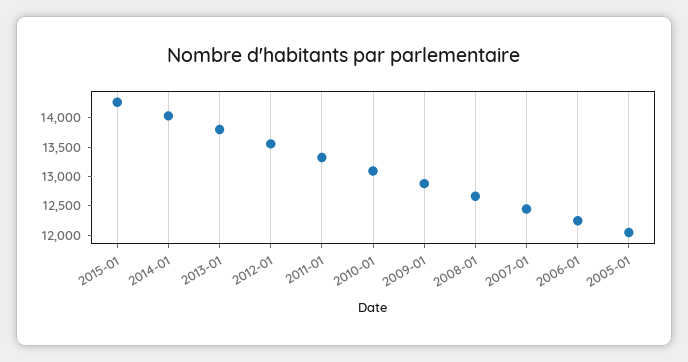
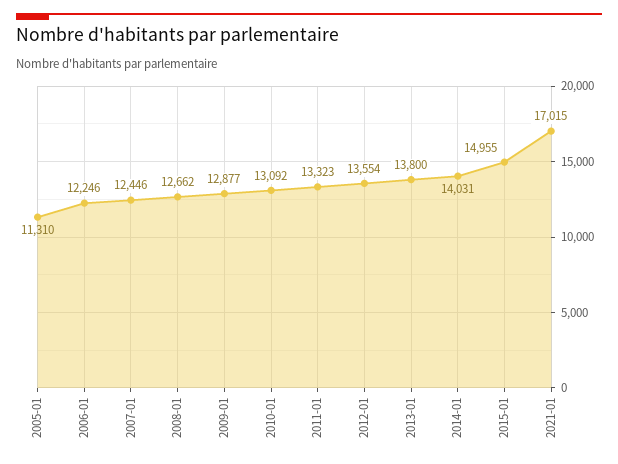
2015-01: 14250 -> 14955
2005-01: 12000 -> 11310
2021-01: none -> 17015

